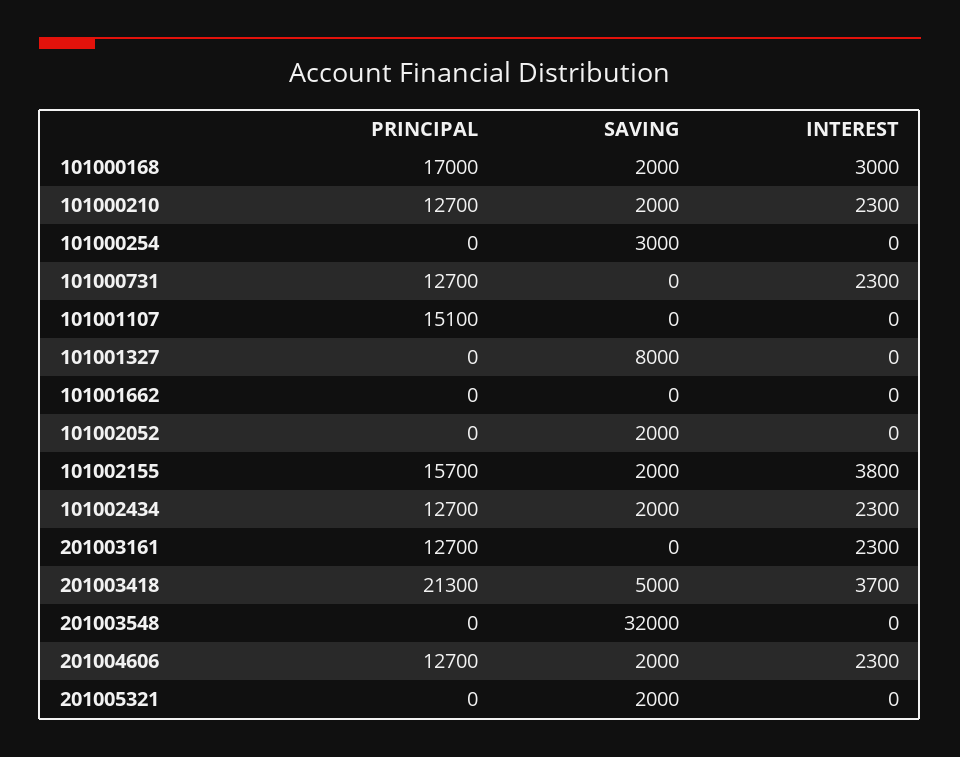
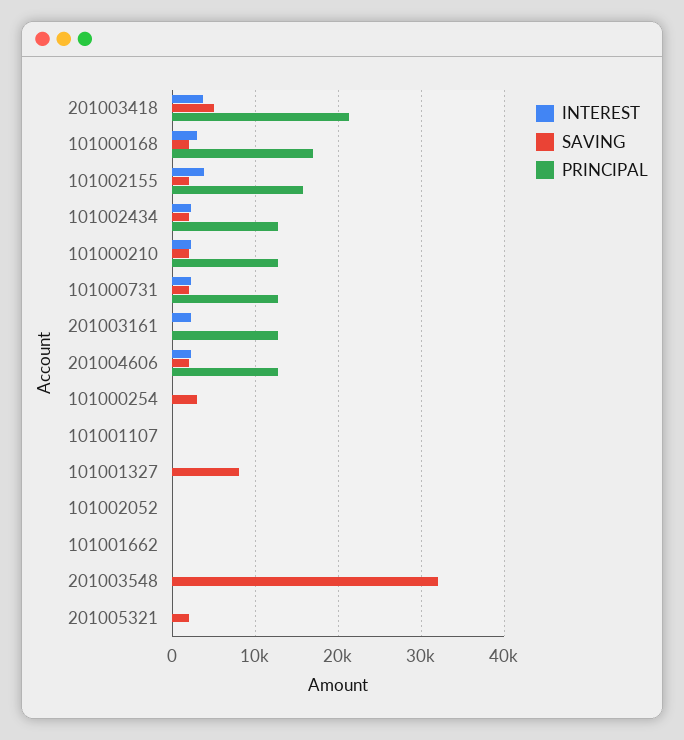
SAVING, 101000731: 0 -> 2000
PRINCIPAL, 101001107: 15100 -> 0
SAVING, 101002052: 2000 -> 0

